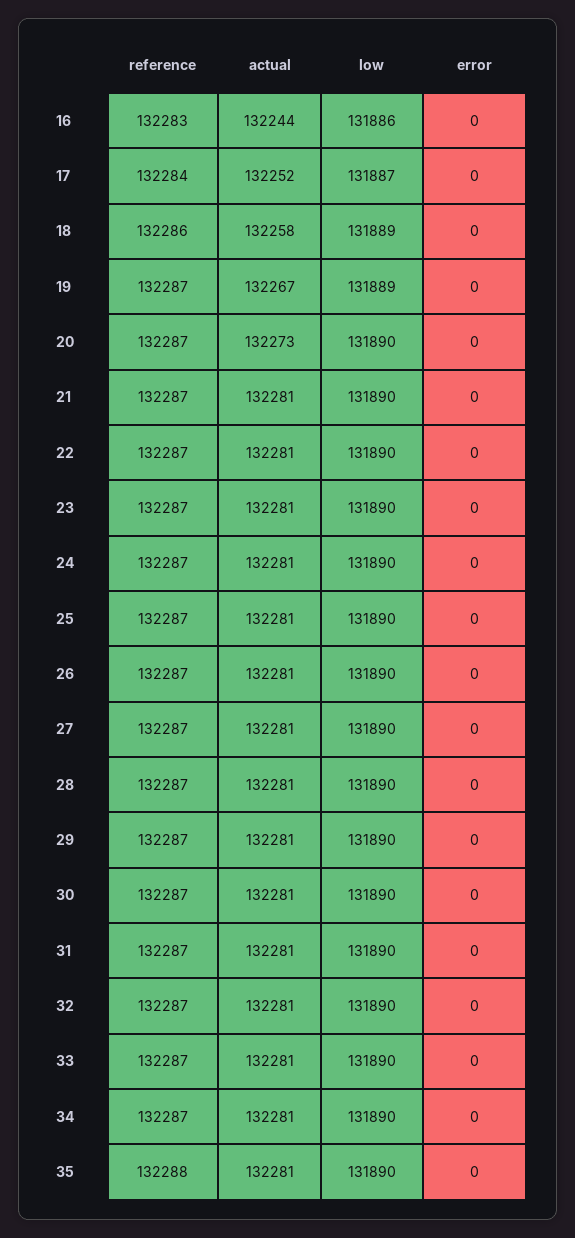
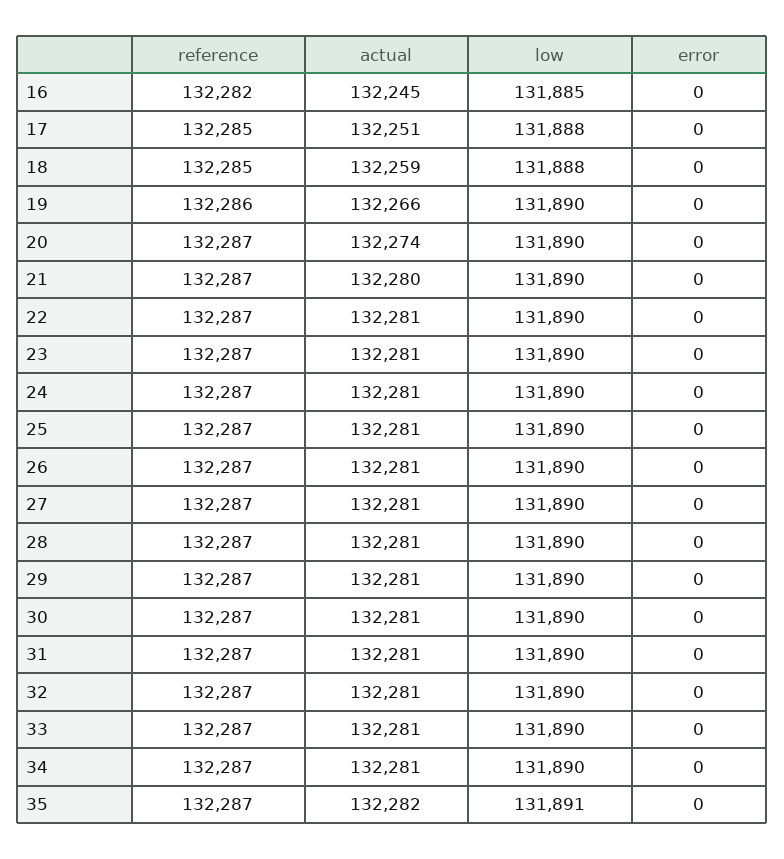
reference, 16: 132283 -> 132282
actual, 16: 132244 -> 132245
low, 16: 131886 -> 131885
reference, 17: 132284 -> 132285
actual, 17: 132252 -> 132251
low, 17: 131887 -> 131888
reference, 18: 132286 -> 132285
actual, 18: 132258 -> 132259
low, 18: 131889 -> 131888
reference, 19: 132287 -> 132286
actual, 19: 132267 -> 132266
low, 19: 131889 -> 131890
actual, 20: 132273 -> 132274
actual, 21: 132281 -> 132280
reference, 35: 132288 -> 132287
actual, 35: 132281 -> 132282
low, 35: 131890 -> 131891

